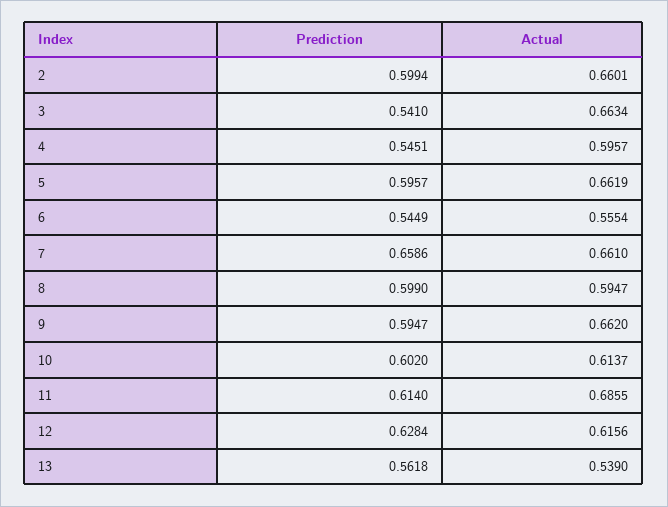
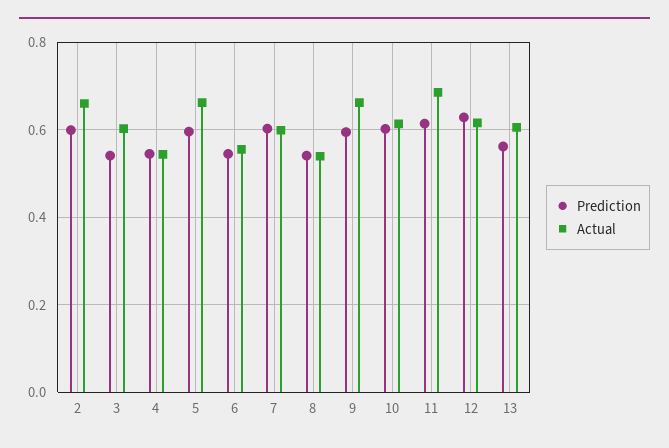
Actual, 3: 0.6634 -> 0.6
Actual, 4: 0.5957 -> 0.54
Prediction, 7: 0.6586 -> 0.6
Actual, 7: 0.661 -> 0.6
Prediction, 8: 0.599 -> 0.54
Actual, 8: 0.5947 -> 0.54
Actual, 13: 0.539 -> 0.6

